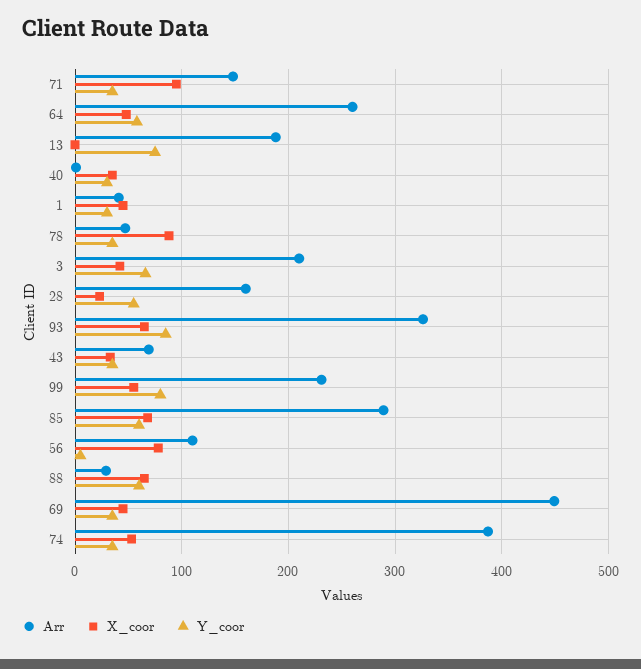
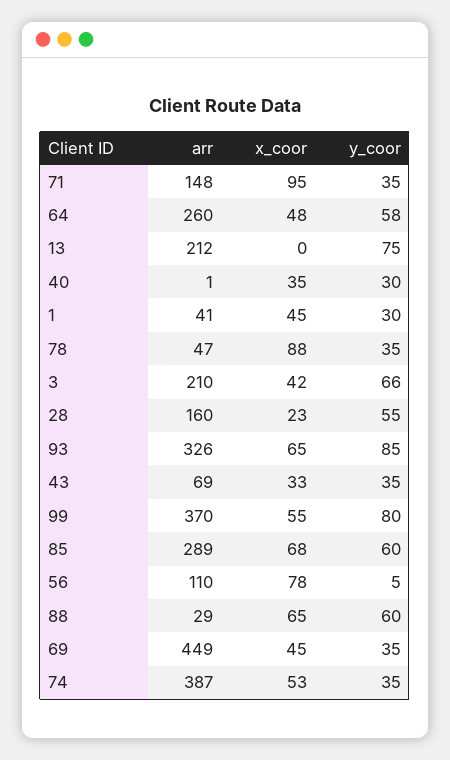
Arr, 13: 190 -> 212
Arr, 99: 230 -> 370

